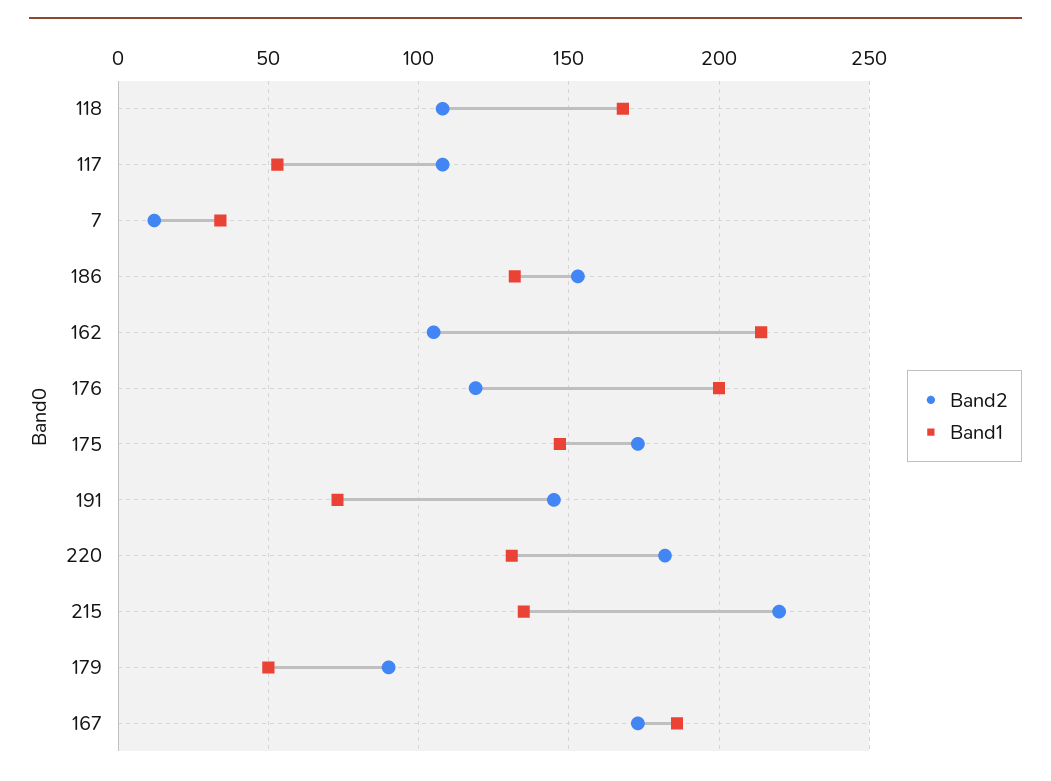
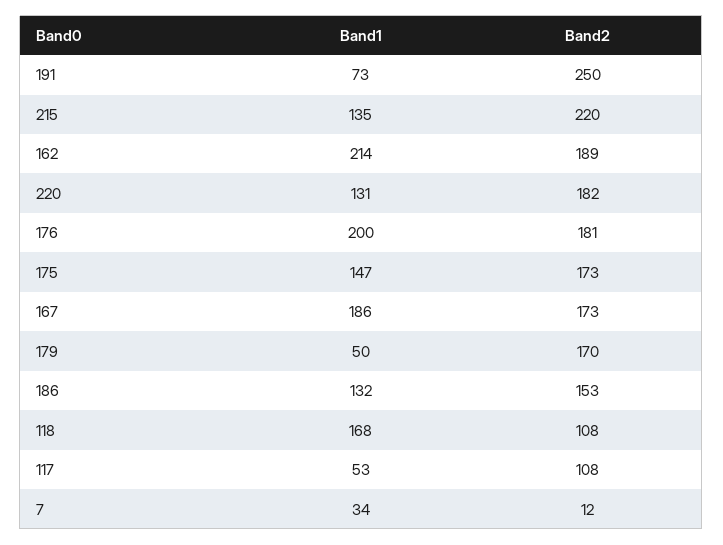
Band2, 162: 105 -> 189
Band2, 176: 120 -> 181
Band2, 191: 145 -> 250
Band2, 179: 90 -> 170

